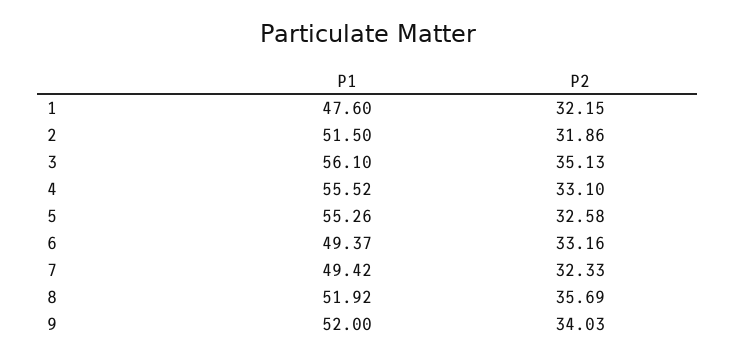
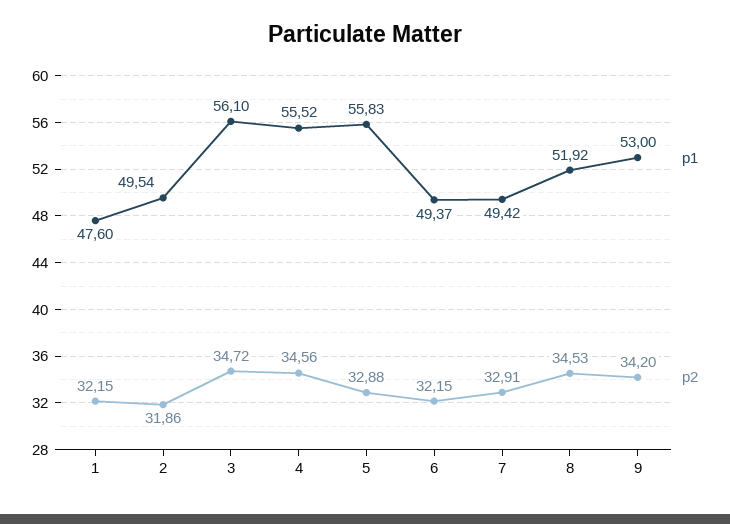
P1, 2: 51.5 -> 49.54
P2, 3: 35.13 -> 34.72
P2, 4: 33.1 -> 34.56
P1, 5: 55.26 -> 55.83
P2, 5: 32.58 -> 32.88
P2, 6: 33.16 -> 32.15
P2, 7: 32.33 -> 32.91
P2, 8: 35.69 -> 34.53
P1, 9: 52 -> 53
P2, 9: 34.03 -> 34.2

